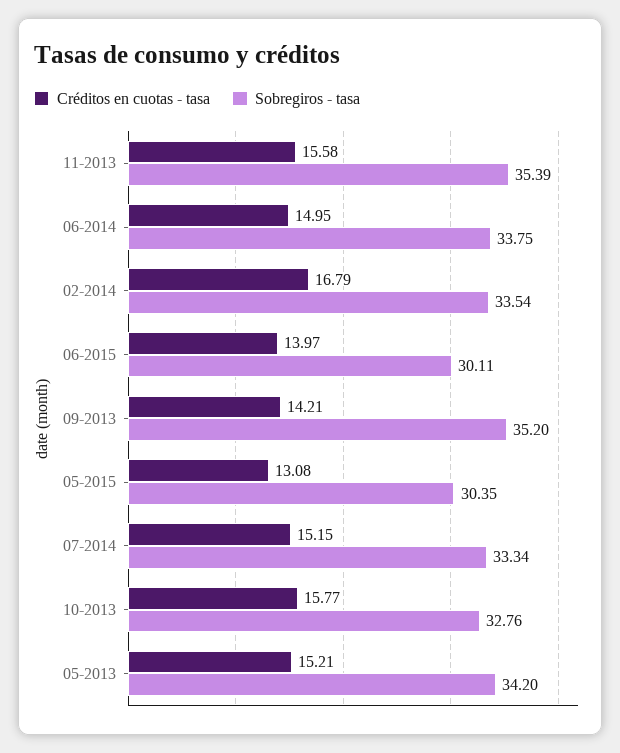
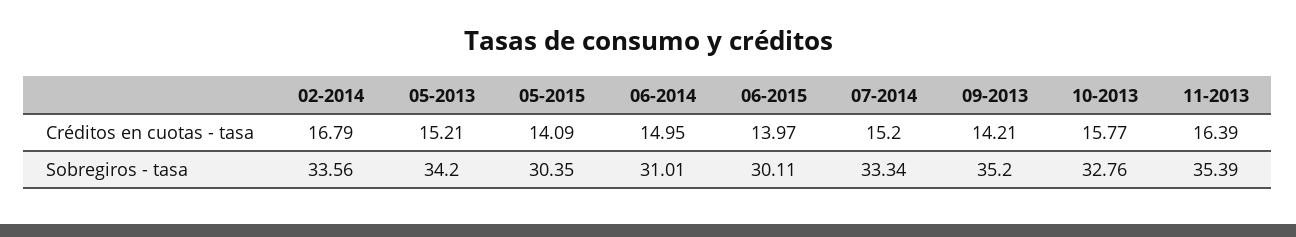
Créditos en cuotas - tasa, 11-2013: 15.58 -> 16.39
Sobregiros - tasa, 06-2014: 33.75 -> 31.01
Sobregiros - tasa, 02-2014: 33.54 -> 33.56
Créditos en cuotas - tasa, 05-2015: 13.08 -> 14.09
Créditos en cuotas - tasa, 07-2014: 15.15 -> 15.2

